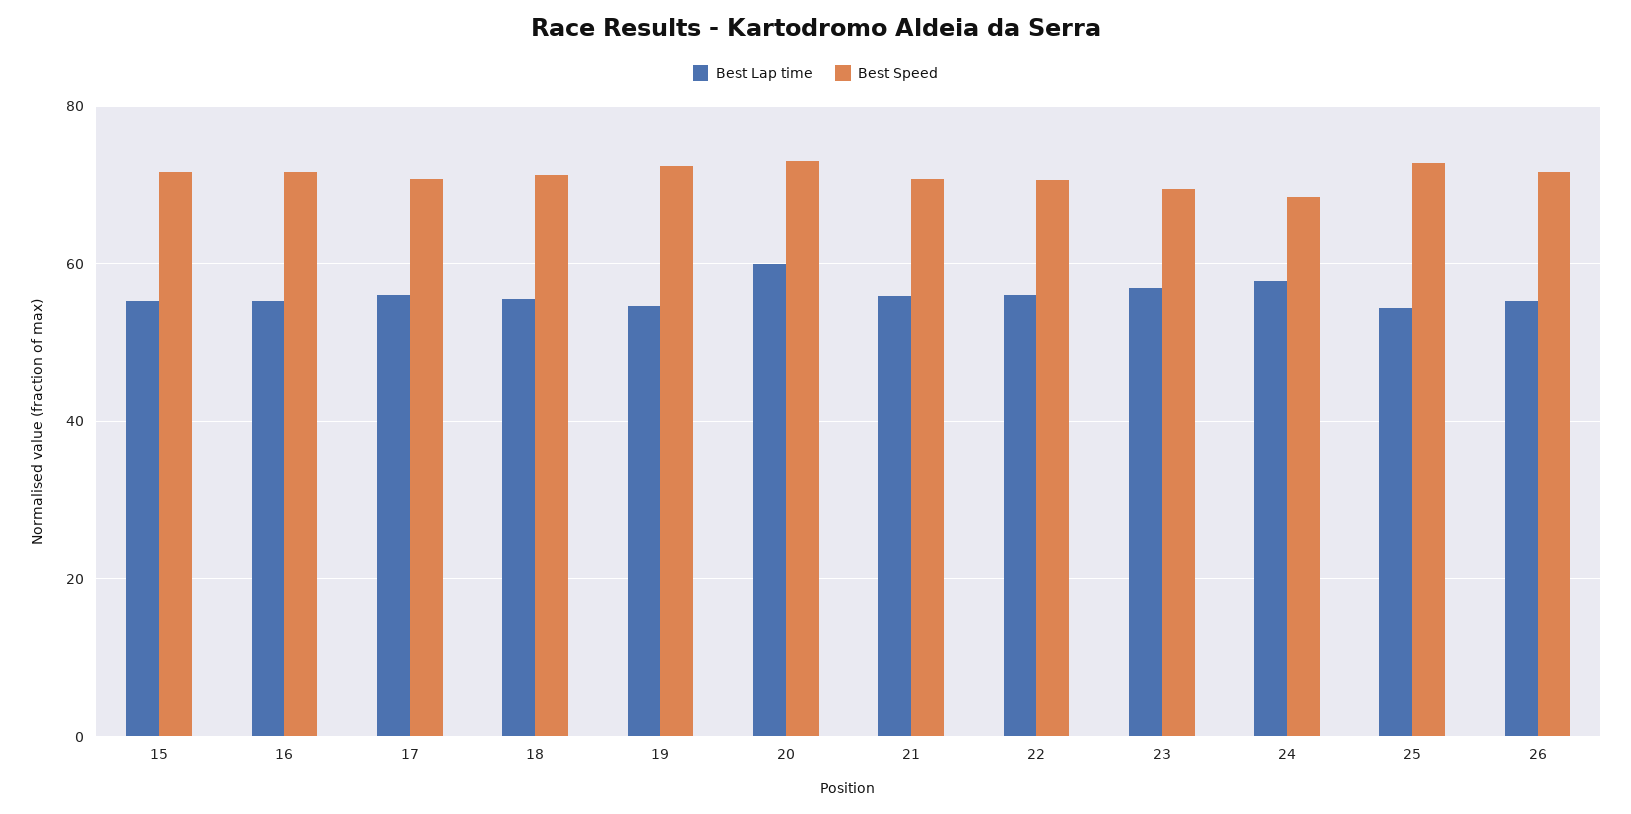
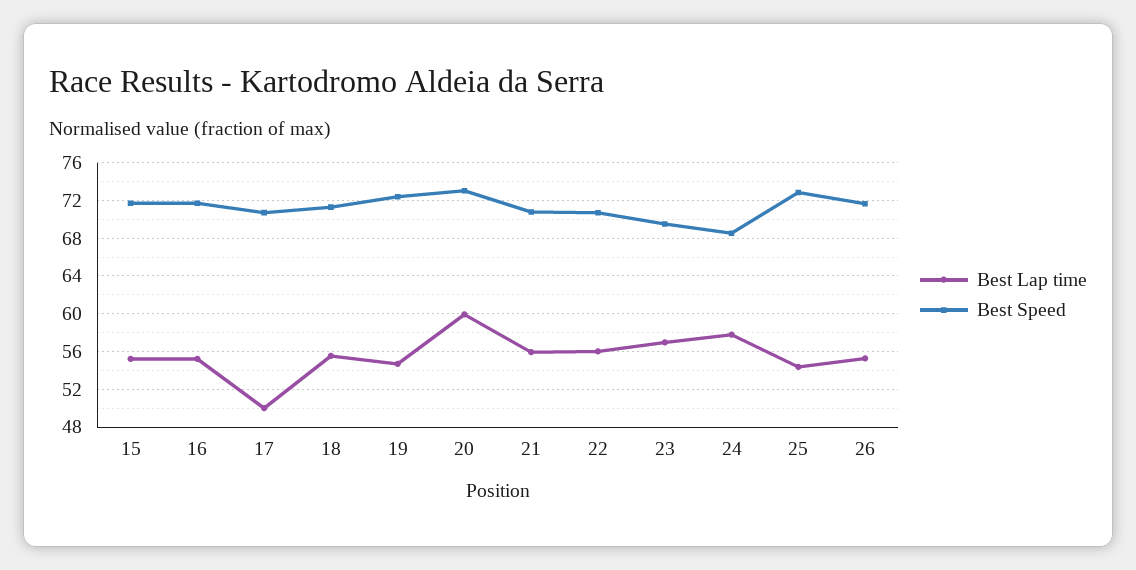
Best Lap time, 17: 56 -> 50

